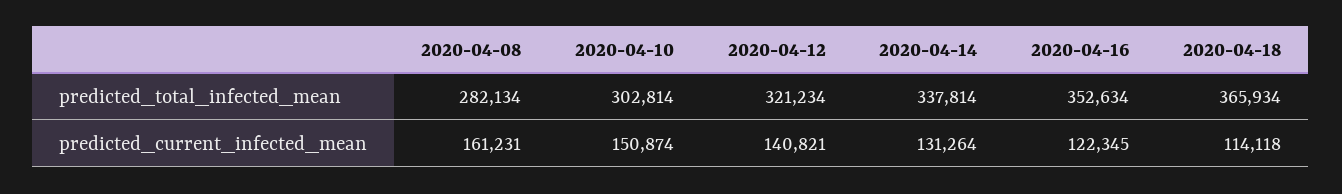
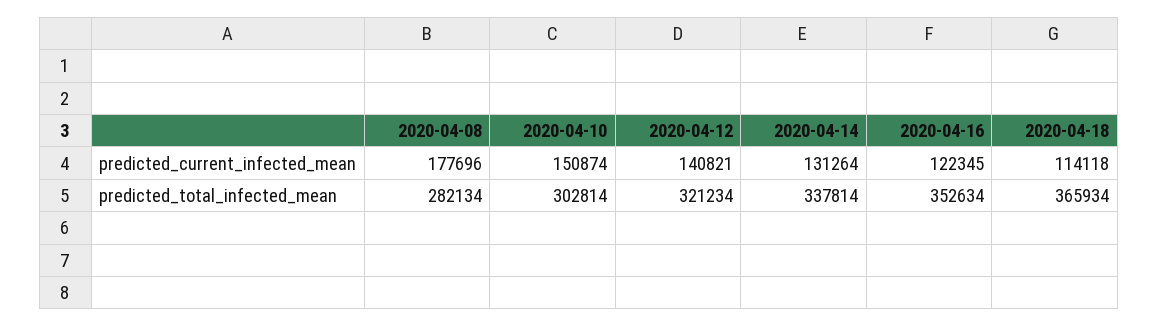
2020-04-08, predicted_current_infected_mean: 161231 -> 177696

